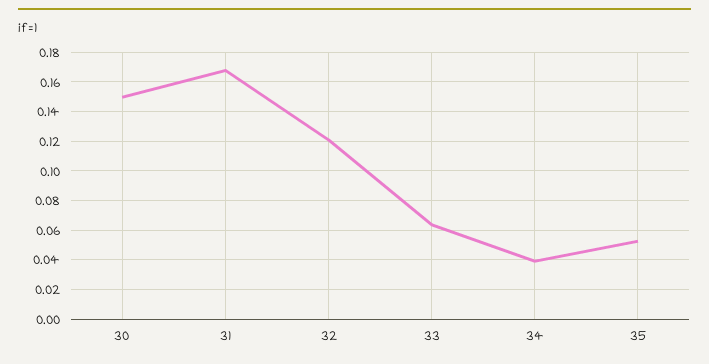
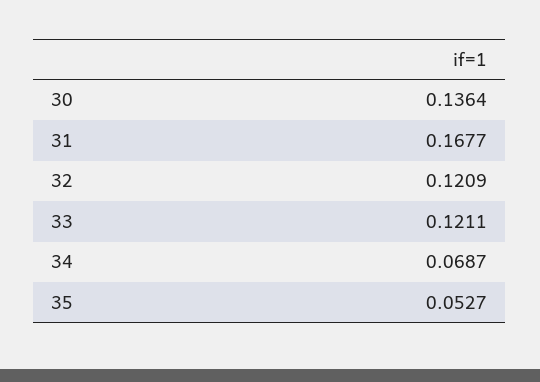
30: 0.15 -> 0.1364
33: 0.065 -> 0.1211
34: 0.04 -> 0.0687

